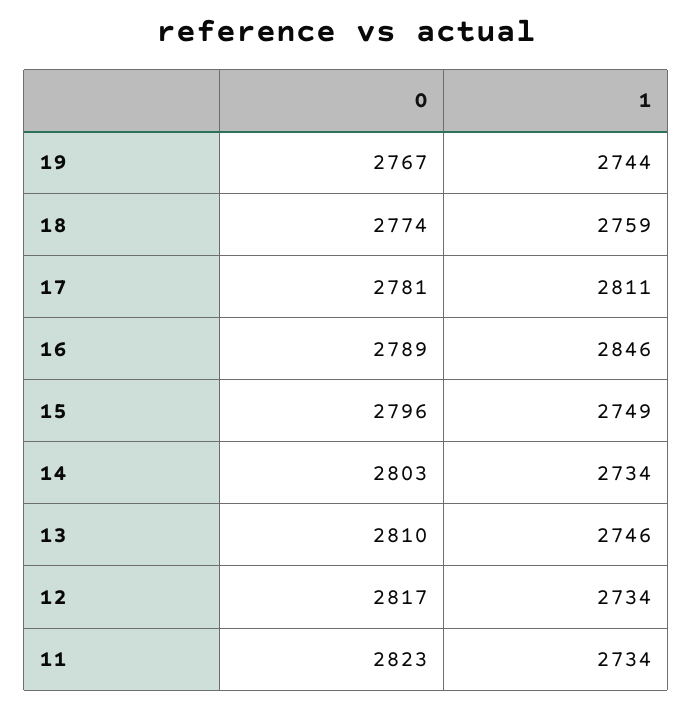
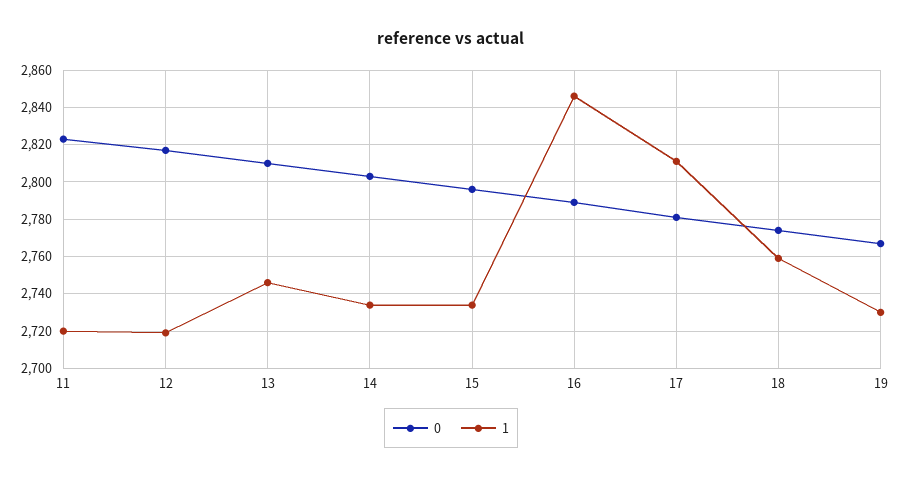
1, 19: 2744 -> 2730
1, 15: 2749 -> 2735
1, 12: 2734 -> 2720
1, 11: 2734 -> 2720

